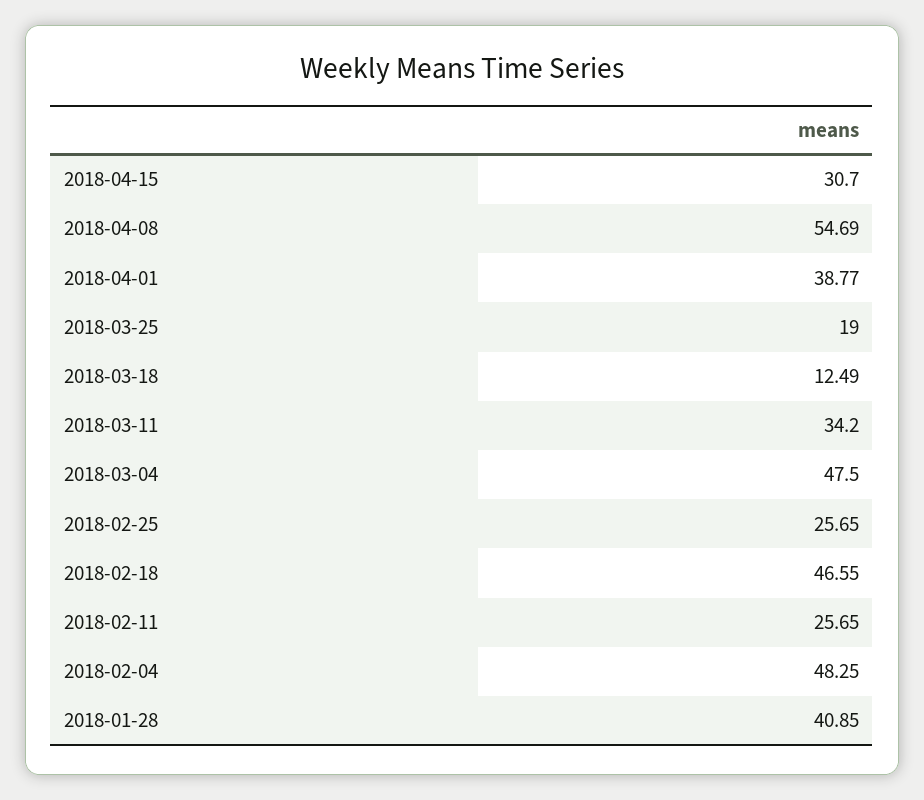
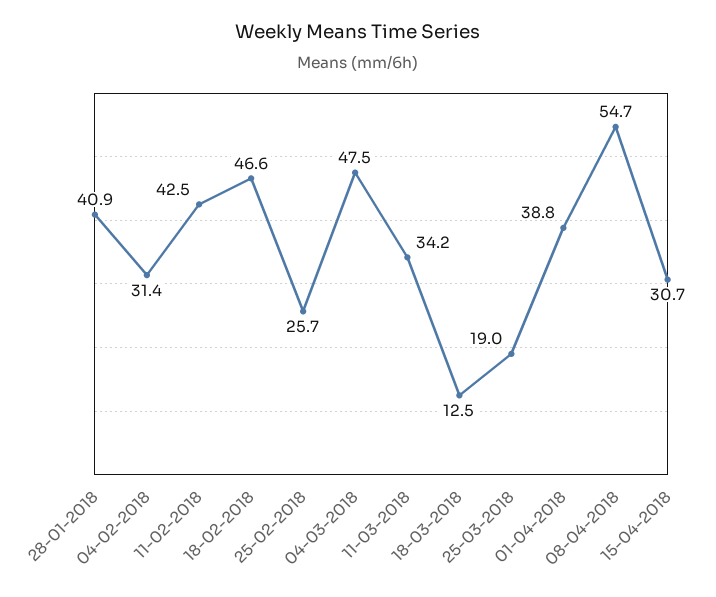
2018-02-11: 25.65 -> 42.5
2018-02-04: 48.25 -> 31.4

